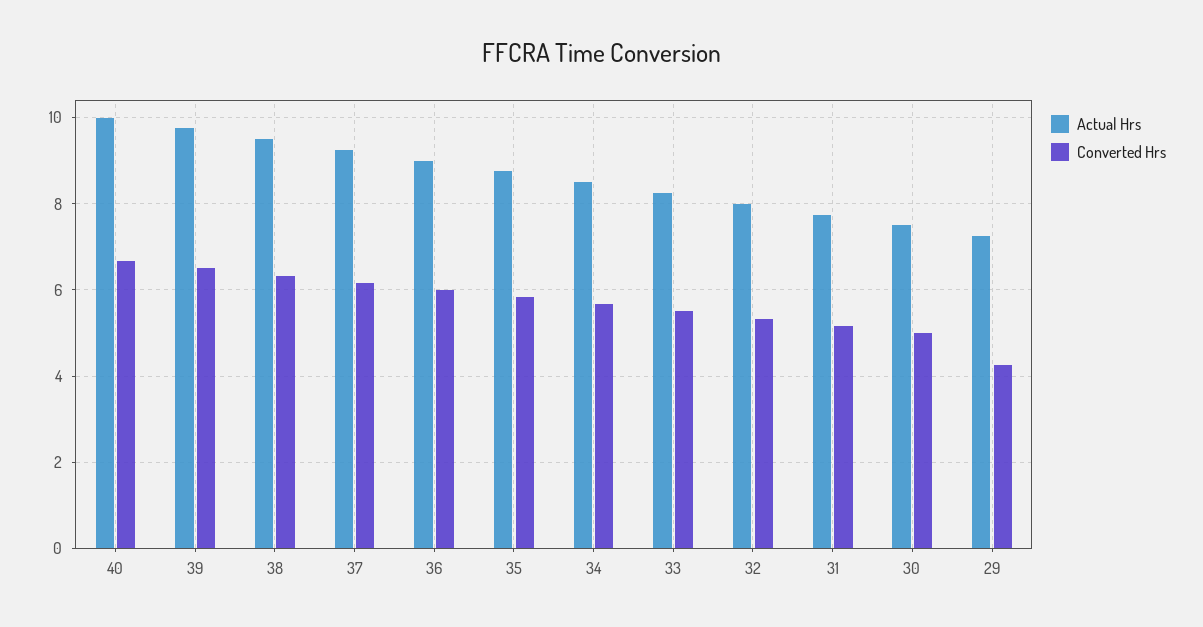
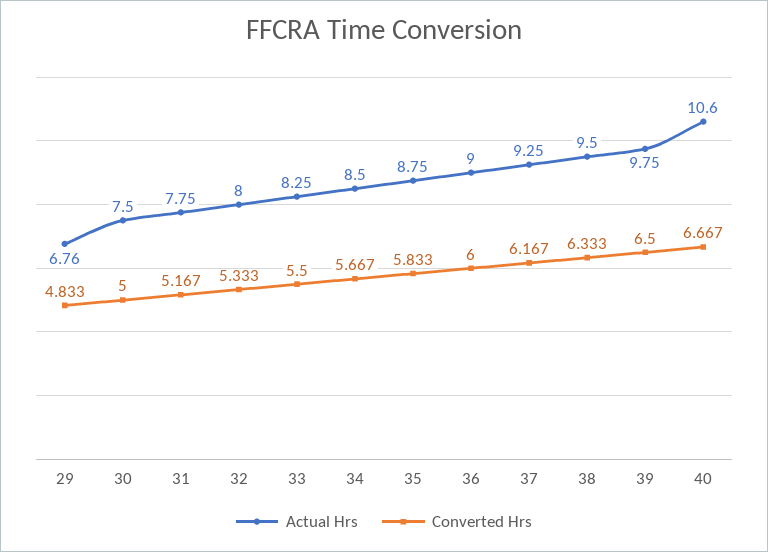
Actual Hrs, 40: 10 -> 10.6
Actual Hrs, 29: 7.2 -> 6.76
Converted Hrs, 29: 4.2 -> 4.833

